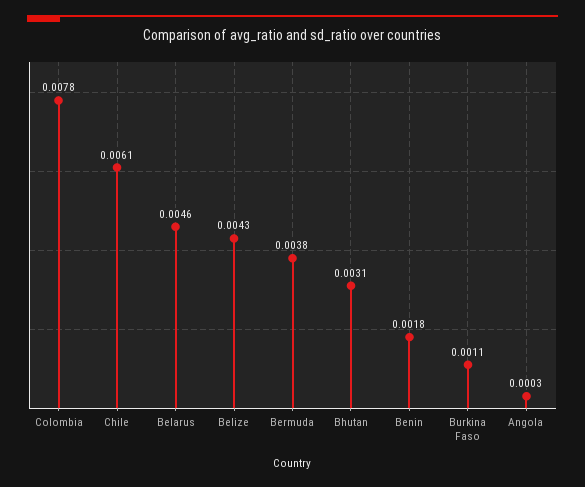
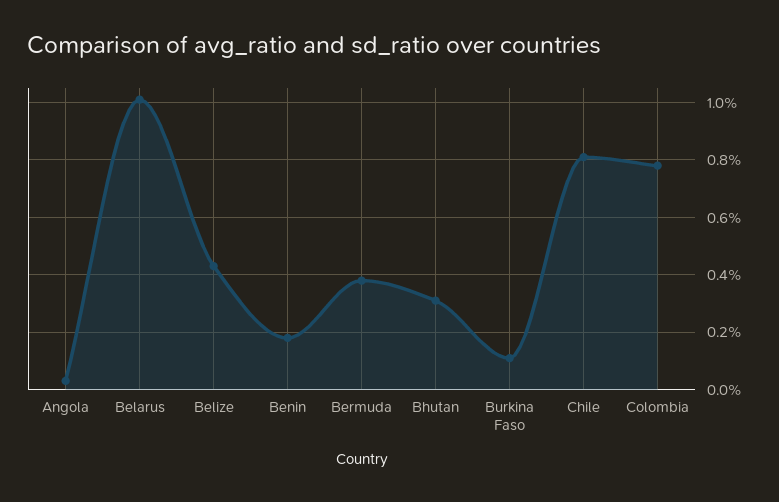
Chile: 0.0061 -> 0.008
Belarus: 0.0046 -> 0.01

